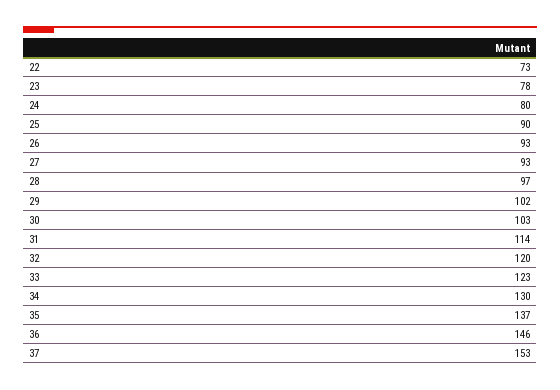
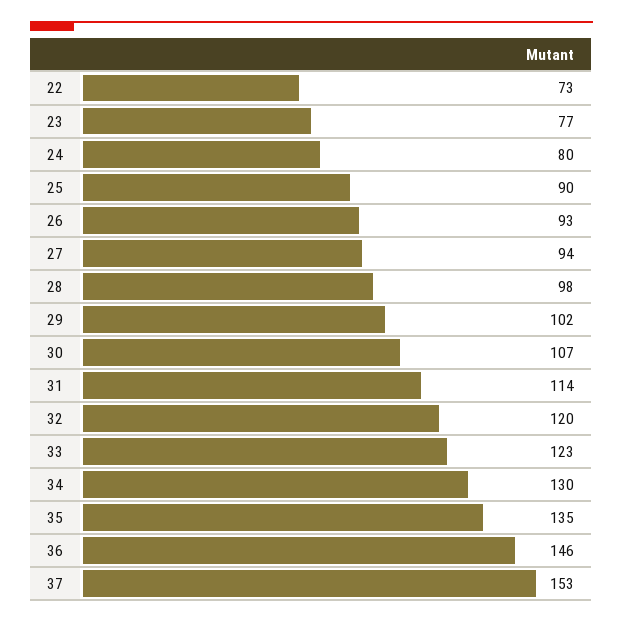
23: 78 -> 77
27: 93 -> 94
28: 97 -> 98
30: 103 -> 107
35: 137 -> 135

